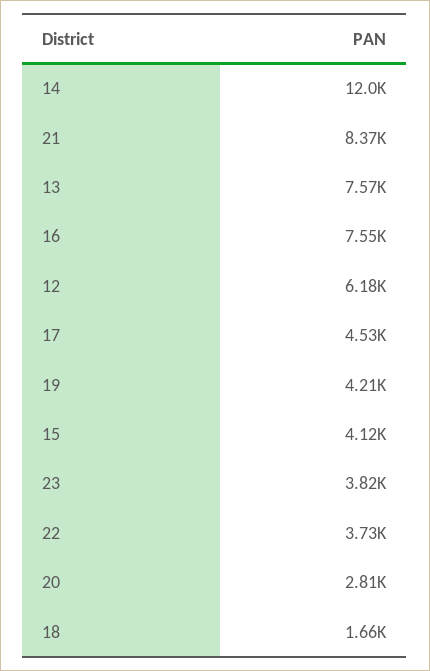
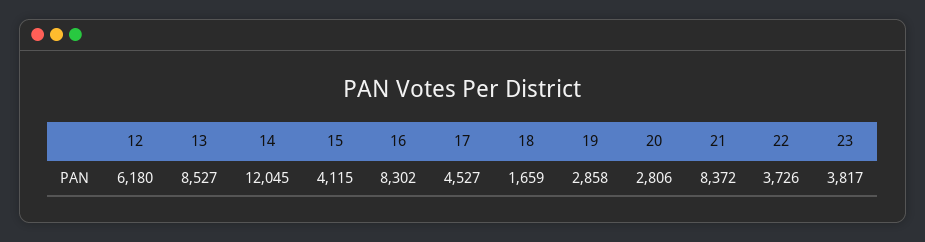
13: 7570 -> 8527
16: 7550 -> 8302
19: 4210 -> 2858

